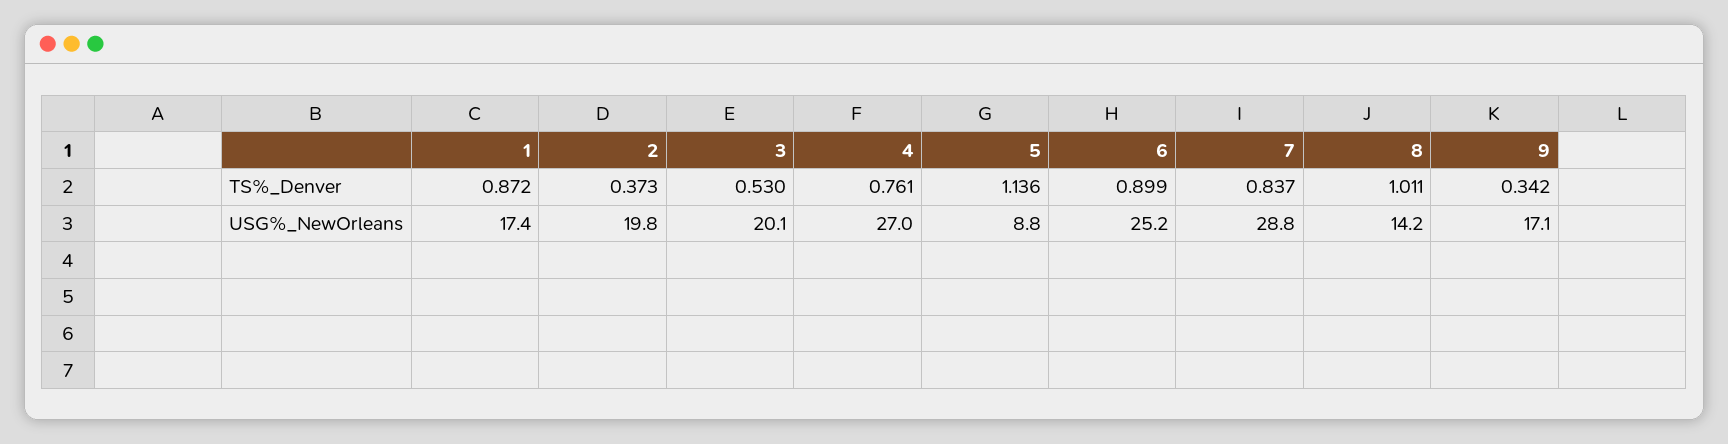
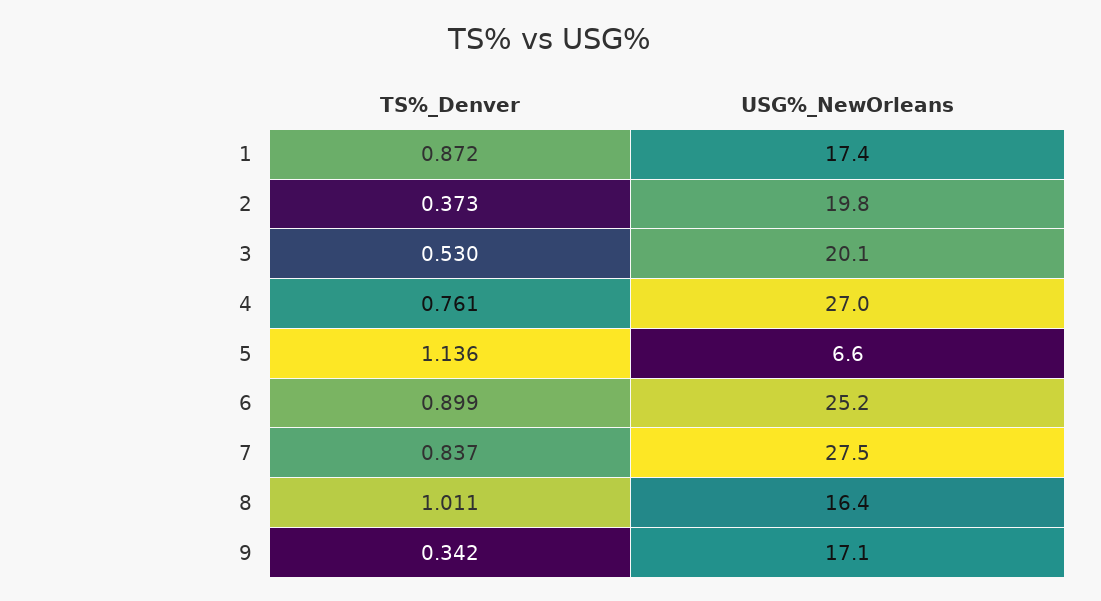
5, USG%_NewOrleans: 8.8 -> 6.6
7, USG%_NewOrleans: 28.8 -> 27.5
8, USG%_NewOrleans: 14.2 -> 16.4

